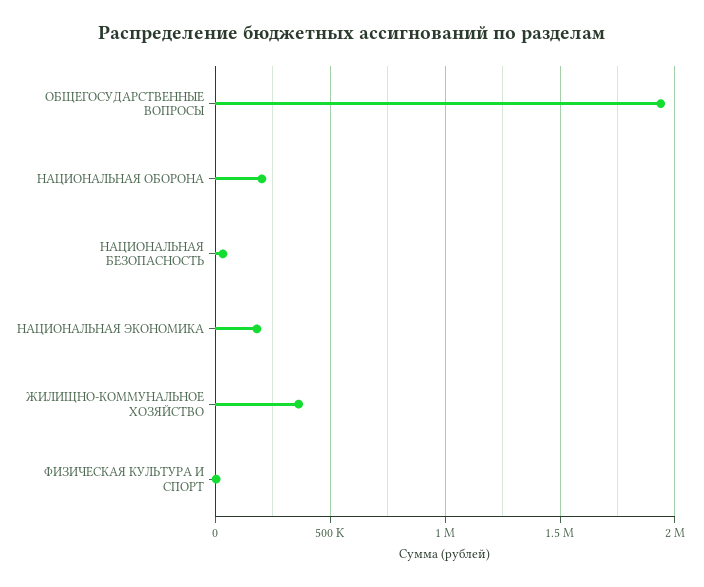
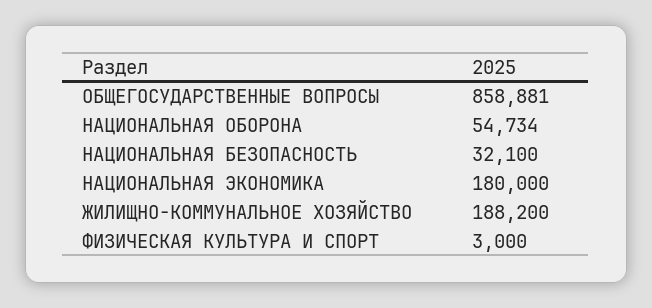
ОБЩЕГОСУДАРСТВЕННЫЕ ВОПРОСЫ: 1950000 -> 858881
НАЦИОНАЛЬНАЯ ОБОРОНА: 200000 -> 54734
ЖИЛИЩНО-КОММУНАЛЬНОЕ ХОЗЯЙСТВО: 350000 -> 188200

